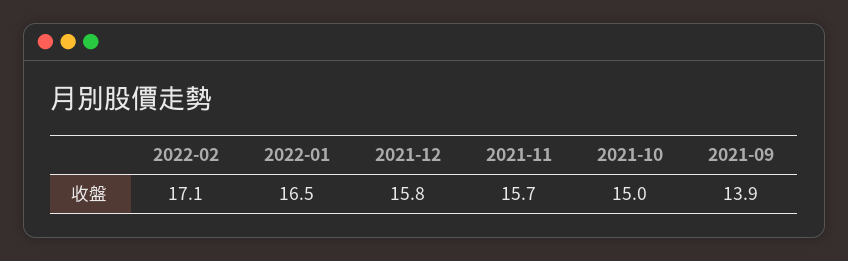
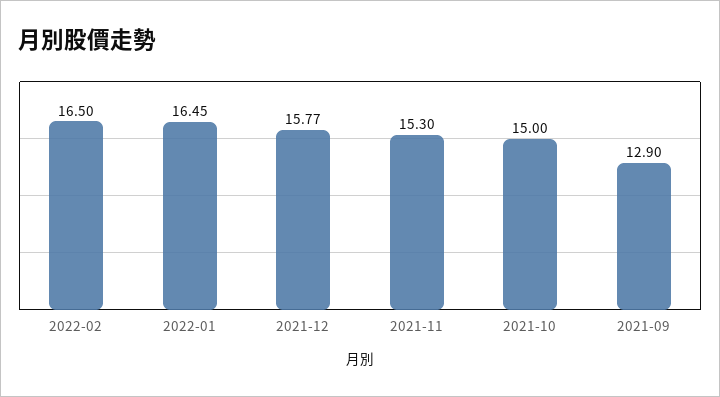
2022-02: 17.1 -> 16.5
2021-11: 15.7 -> 15.3
2021-09: 13.9 -> 12.9

